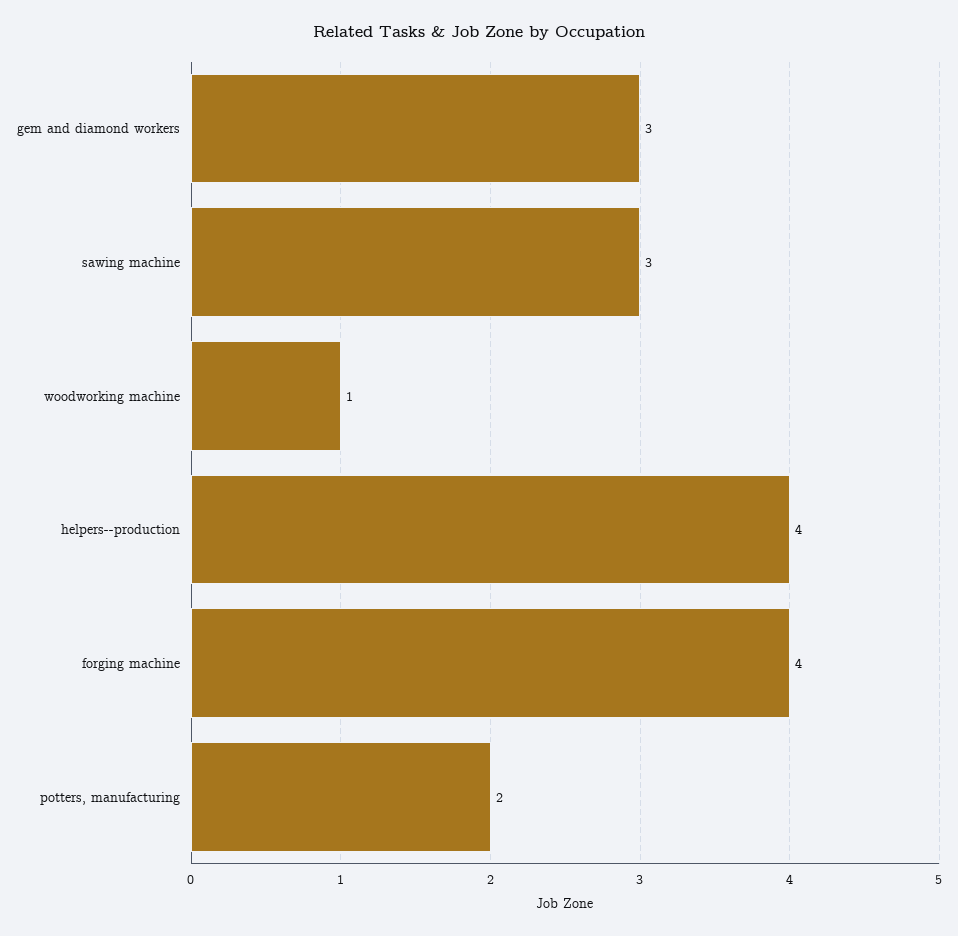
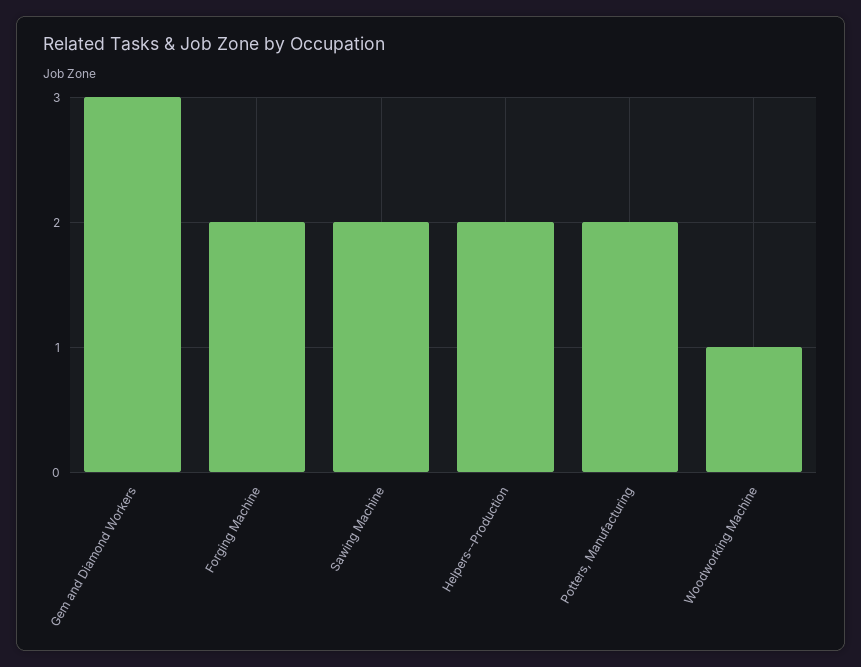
sawing machine: 3 -> 2
helpers--production: 4 -> 2
forging machine: 4 -> 2

